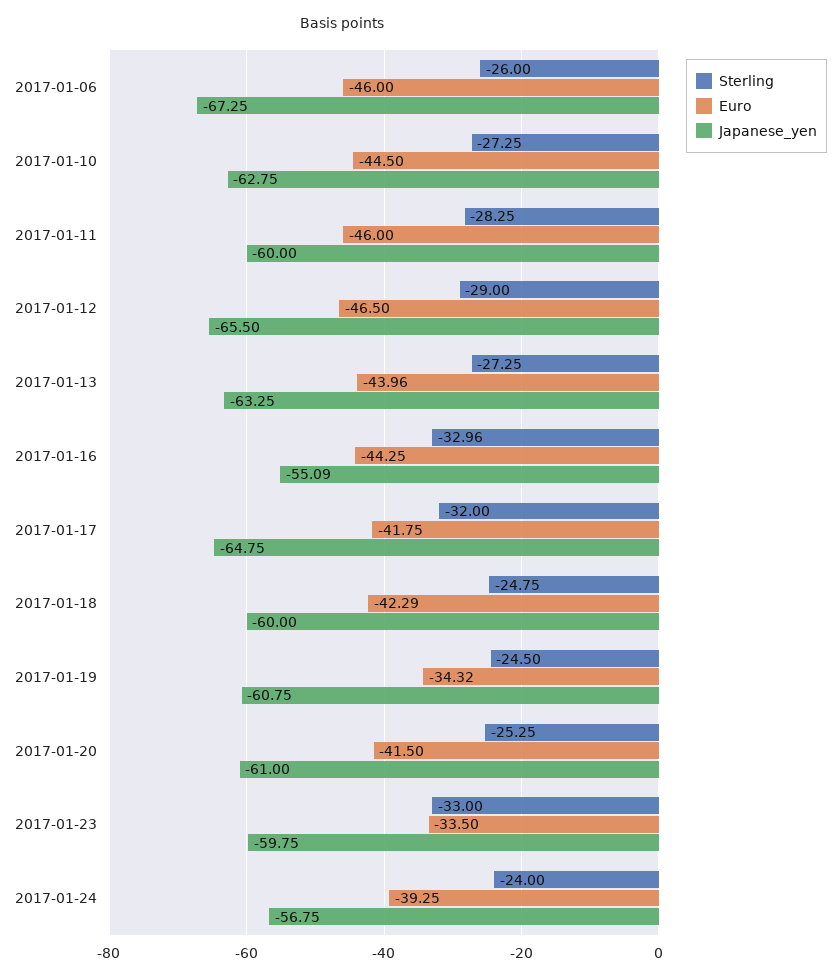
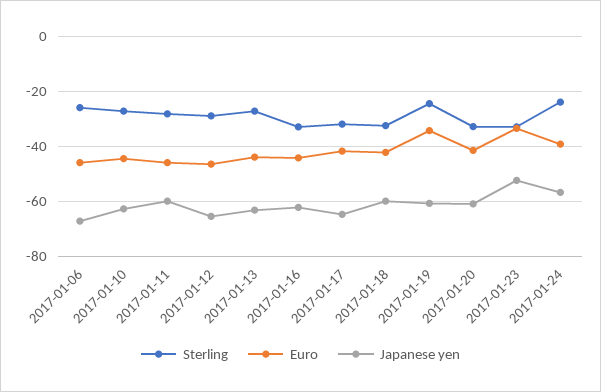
Japanese_yen, 2017-01-16: -55.09 -> -62.5
Sterling, 2017-01-18: -24.75 -> -32.5
Sterling, 2017-01-20: -25.25 -> -32.5
Japanese_yen, 2017-01-23: -59.75 -> -52.5

